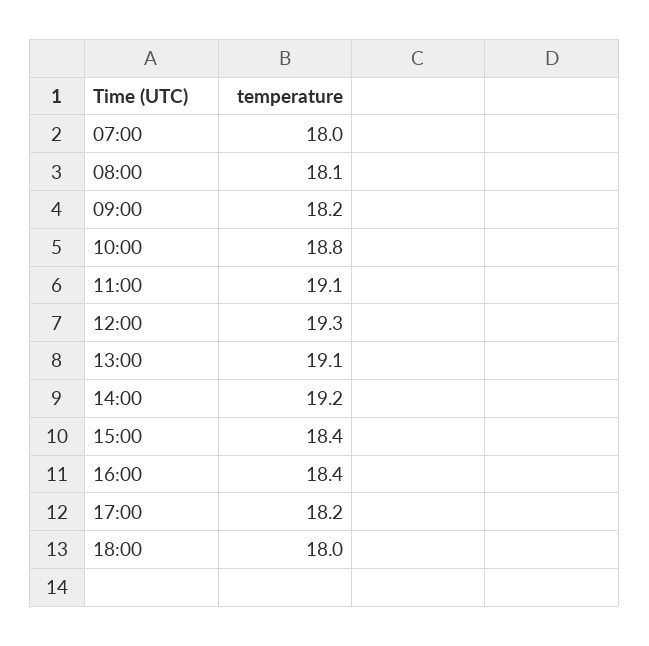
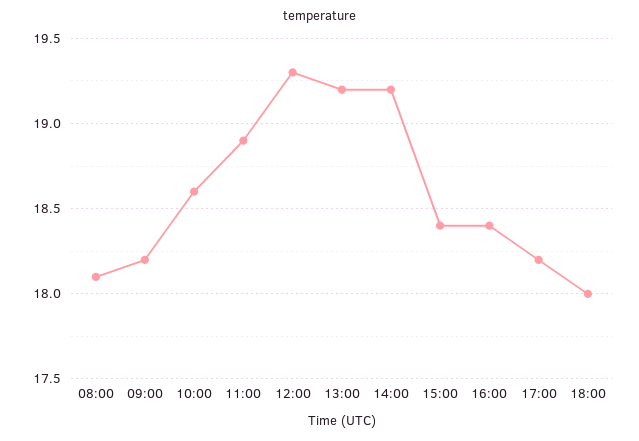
07:00: 18 -> none
10:00: 18.8 -> 18.6
11:00: 19.1 -> 18.9
13:00: 19.1 -> 19.2

